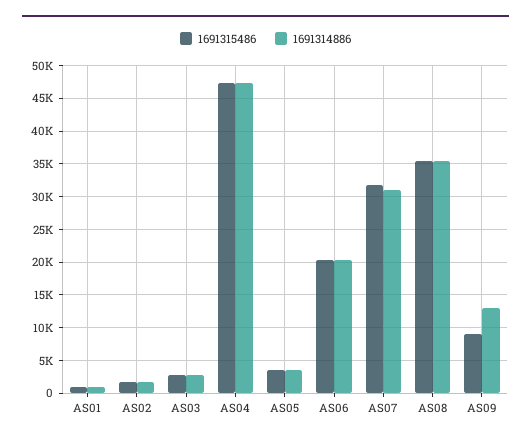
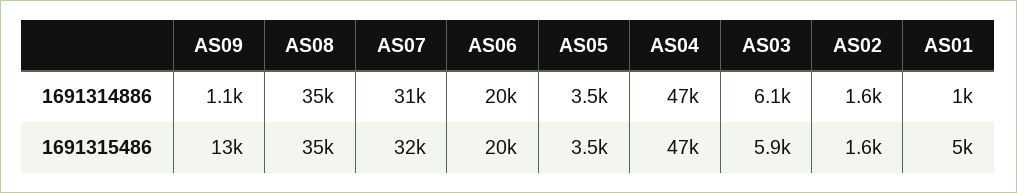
1691315486, AS01: 1000 -> 5000
1691315486, AS03: 3000 -> 5900
1691314886, AS03: 3000 -> 6100
1691315486, AS09: 9000 -> 13000
1691314886, AS09: 13000 -> 1100

